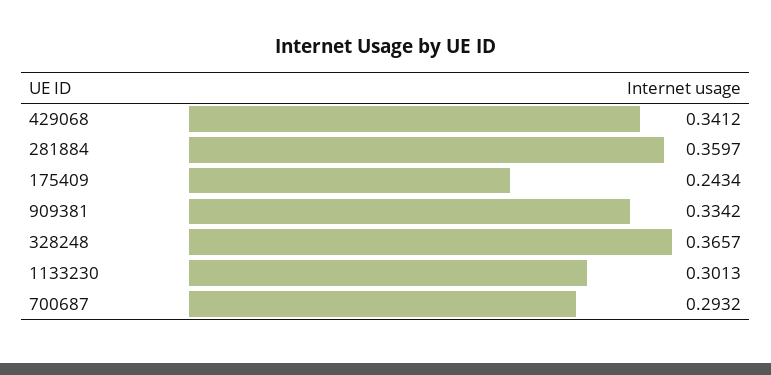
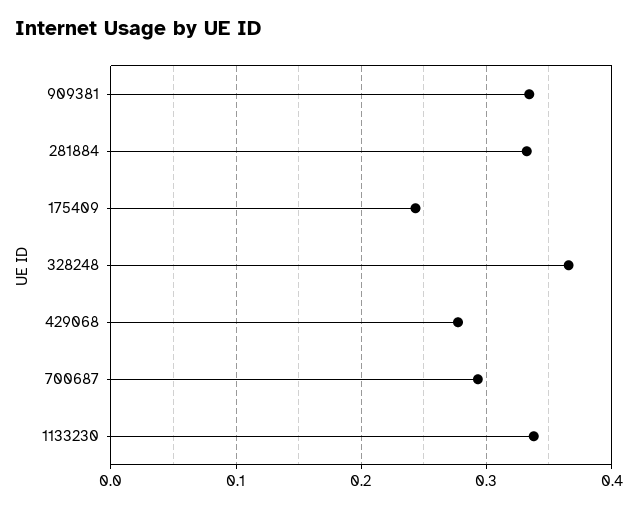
429068: 0.3412 -> 0.28
281884: 0.3597 -> 0.33
1133230: 0.3013 -> 0.34

